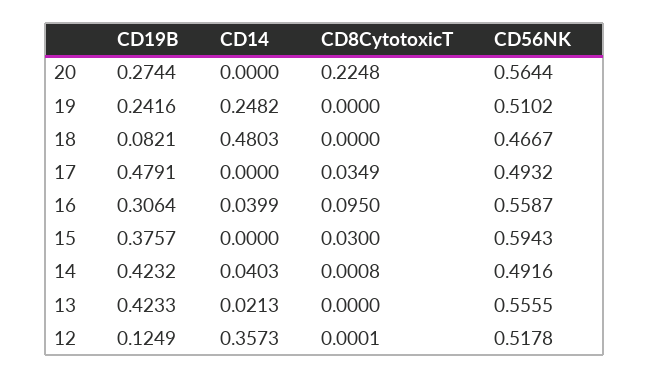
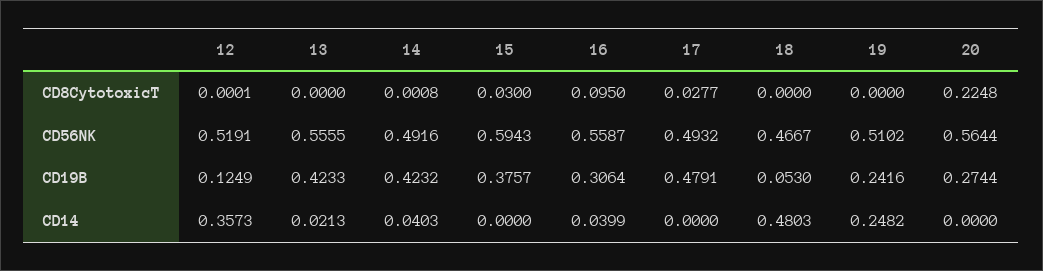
CD19B, 18: 0.0821 -> 0.053
CD8CytotoxicT, 17: 0.0349 -> 0.0277
CD56NK, 12: 0.5178 -> 0.5191

